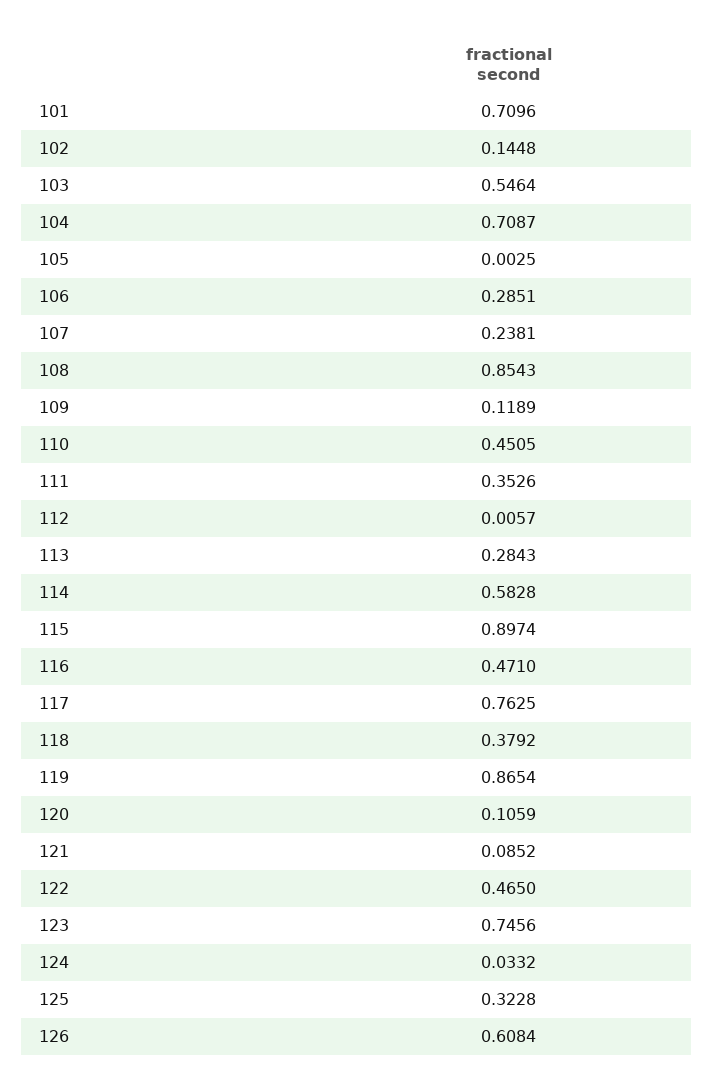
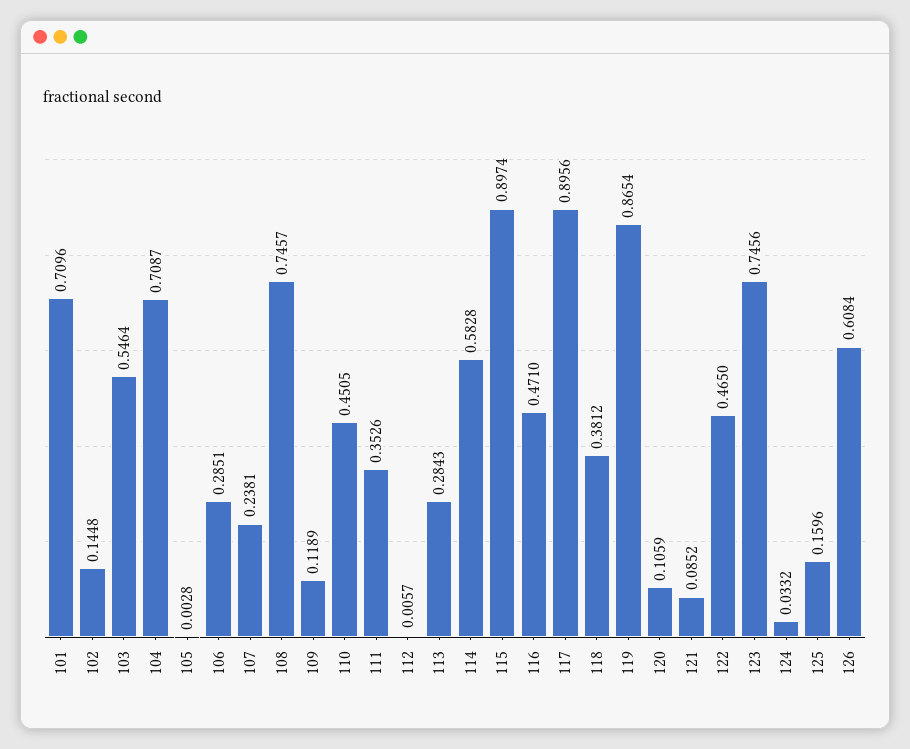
105: 0.0025 -> 0.0028
108: 0.8543 -> 0.7457
117: 0.7625 -> 0.8956
118: 0.3792 -> 0.3812
125: 0.3228 -> 0.1596

